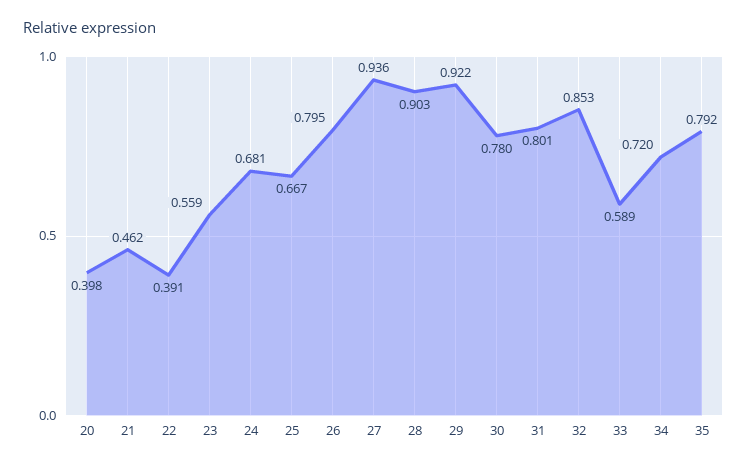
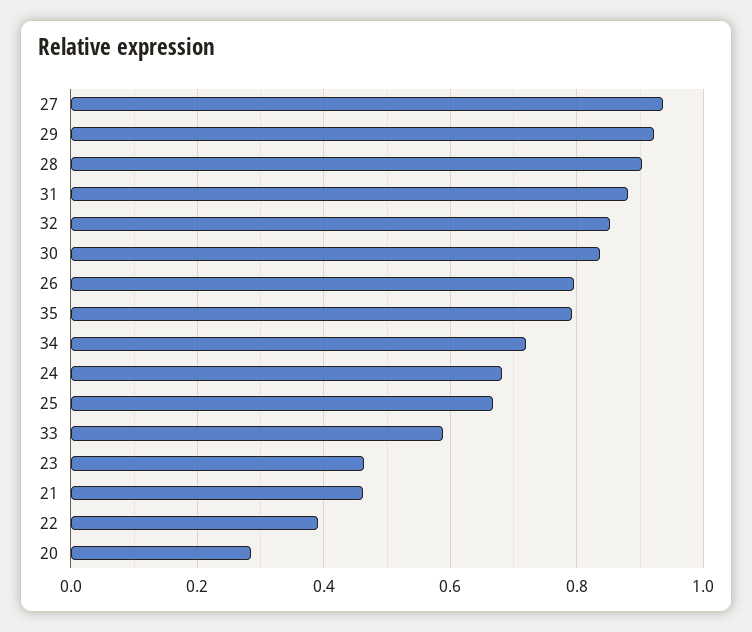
20: 0.398 -> 0.28
23: 0.559 -> 0.46
30: 0.78 -> 0.84
31: 0.801 -> 0.88

